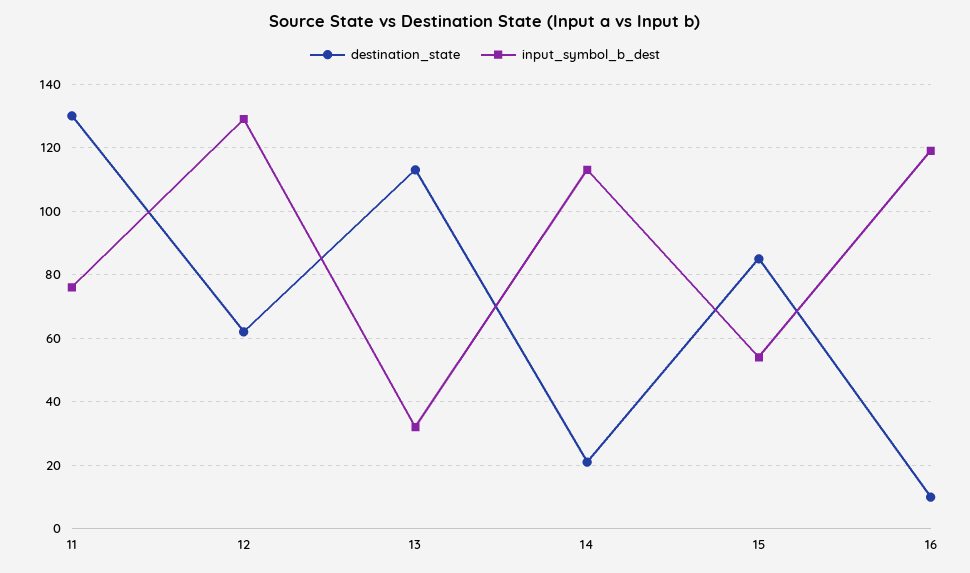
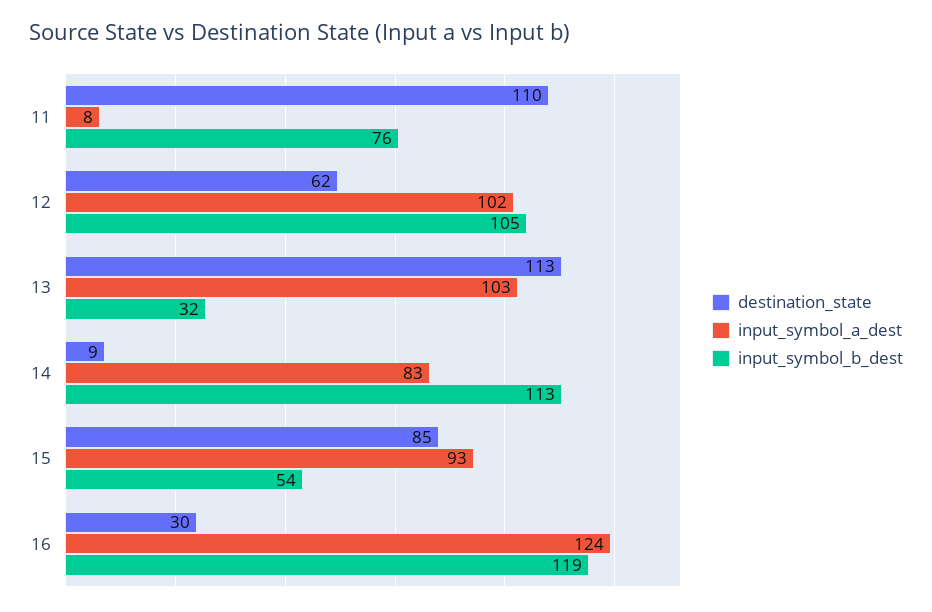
destination_state, 11: 130 -> 110
input_symbol_b_dest, 12: 130 -> 105
destination_state, 14: 20 -> 9
destination_state, 16: 10 -> 30
input_symbol_a_dest, 11: none -> 8
input_symbol_a_dest, 12: none -> 102
input_symbol_a_dest, 13: none -> 103
input_symbol_a_dest, 14: none -> 83
input_symbol_a_dest, 15: none -> 93
input_symbol_a_dest, 16: none -> 124

